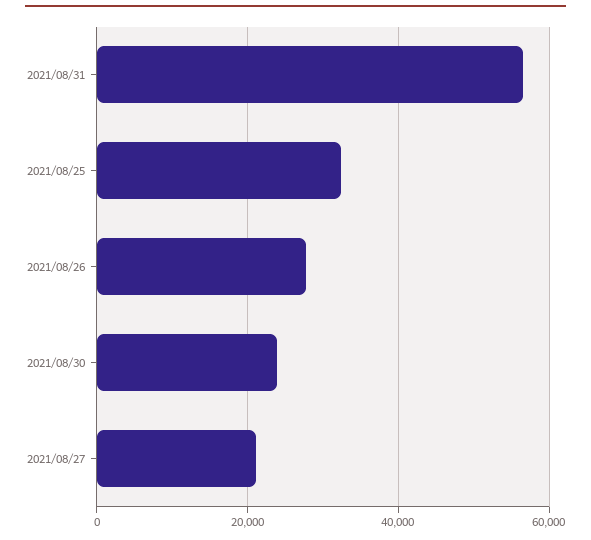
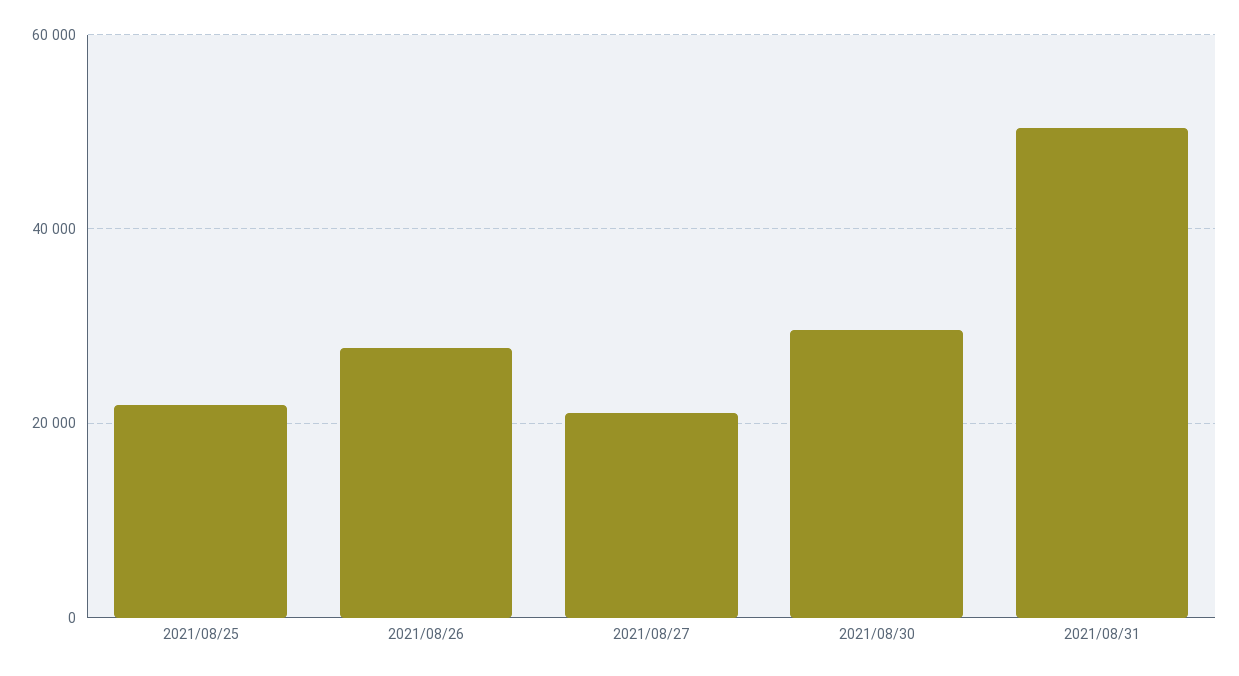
2021/08/31: 56000 -> 50000
2021/08/25: 32000 -> 22000
2021/08/30: 24000 -> 30000

